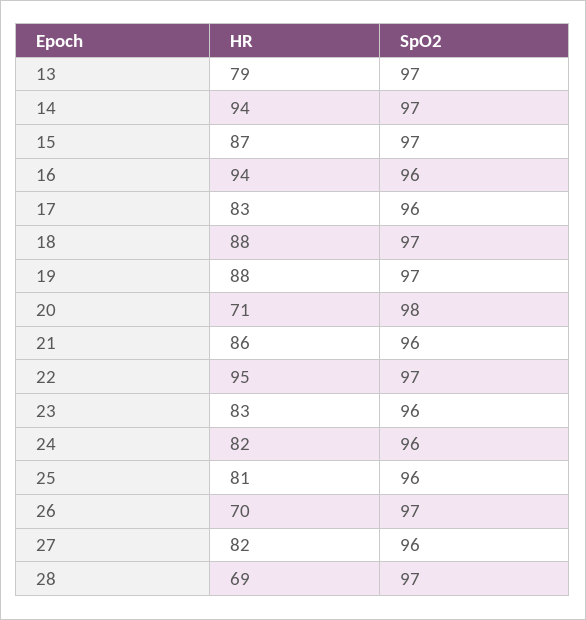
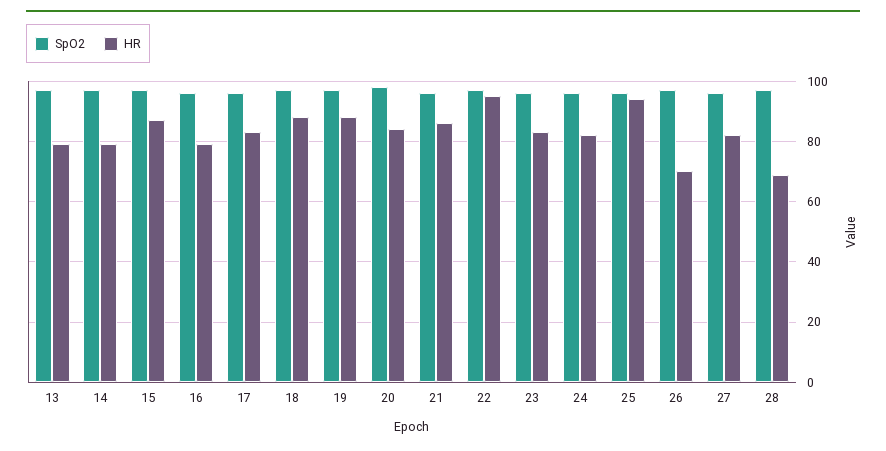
HR, 14: 94 -> 80
HR, 16: 94 -> 80
HR, 20: 71 -> 85
HR, 25: 81 -> 95

